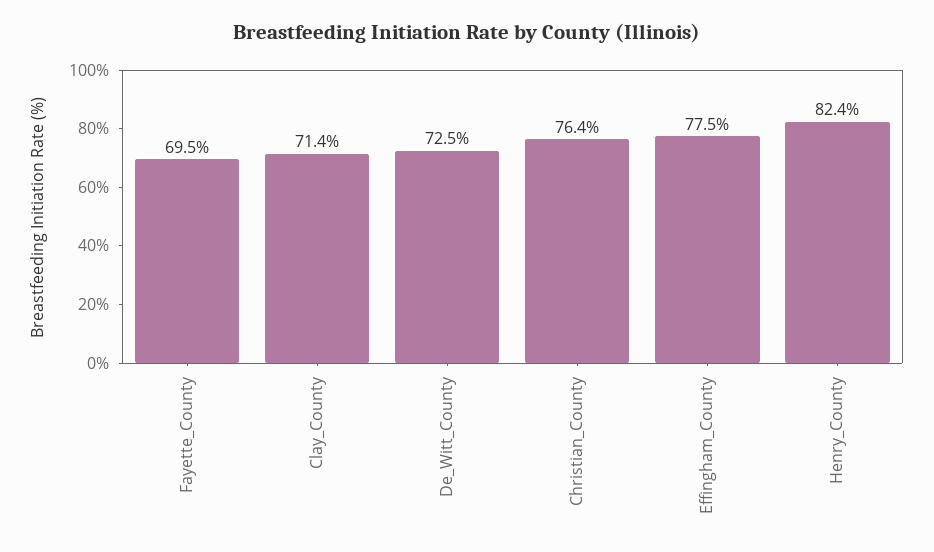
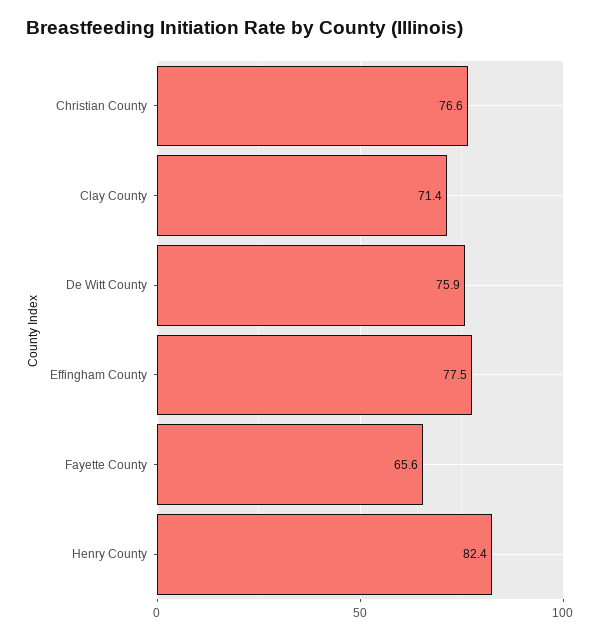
Fayette_County: 69.5 -> 65.6
De_Witt_County: 72.5 -> 75.9
Christian_County: 76.4 -> 76.6

